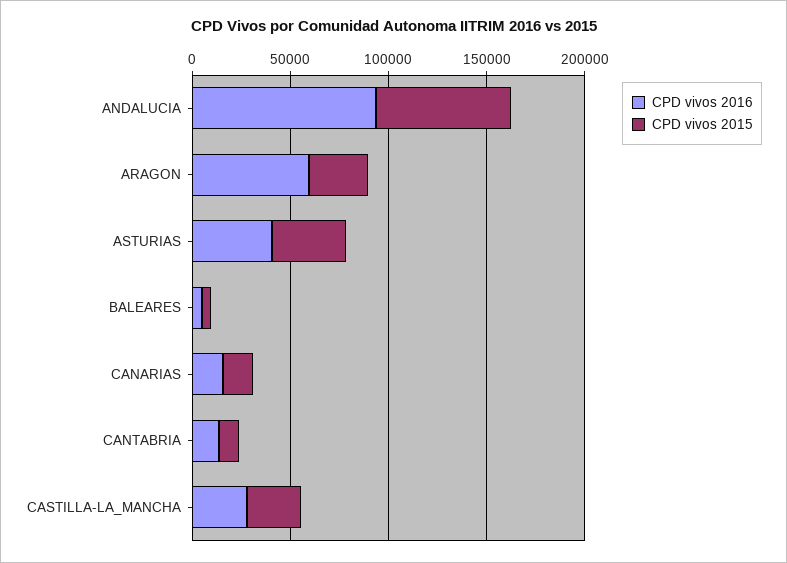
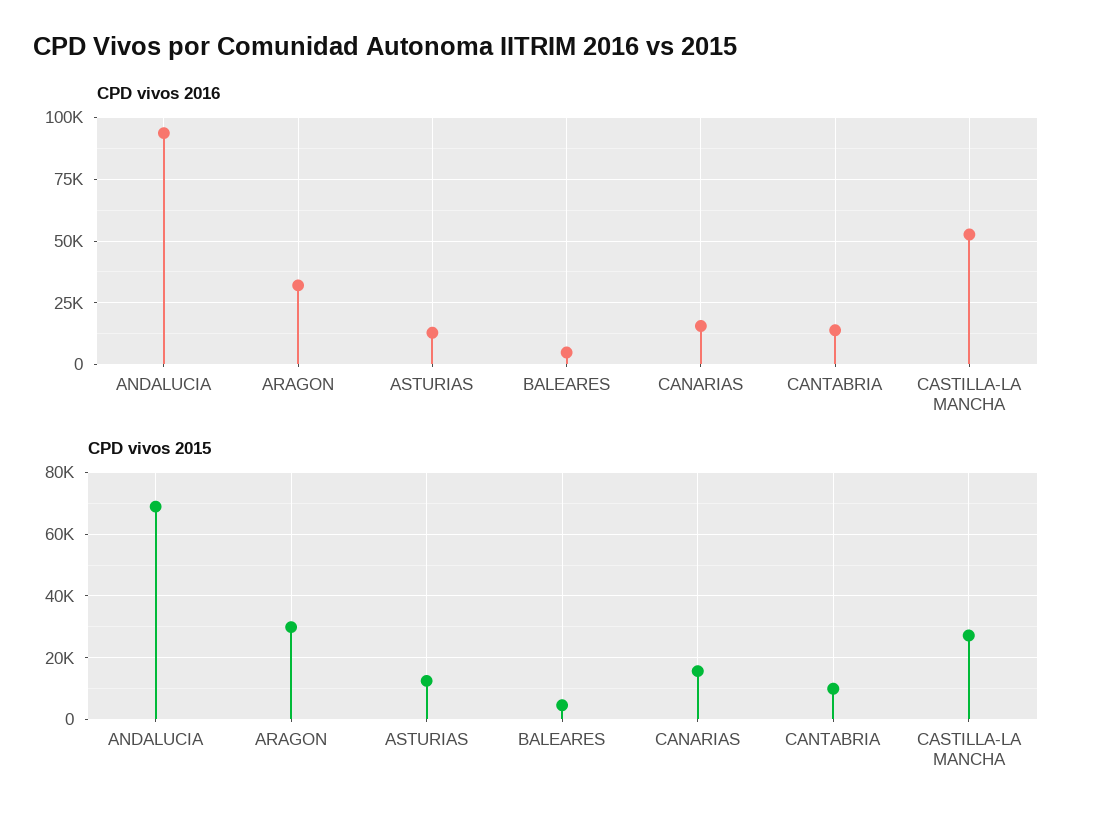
CPD vivos 2016, ARAGON: 60000 -> 32500
CPD vivos 2016, ASTURIAS: 40000 -> 12500
CPD vivos 2015, ASTURIAS: 40000 -> 12000
CPD vivos 2016, CASTILLA-LA_MANCHA: 30000 -> 52500

